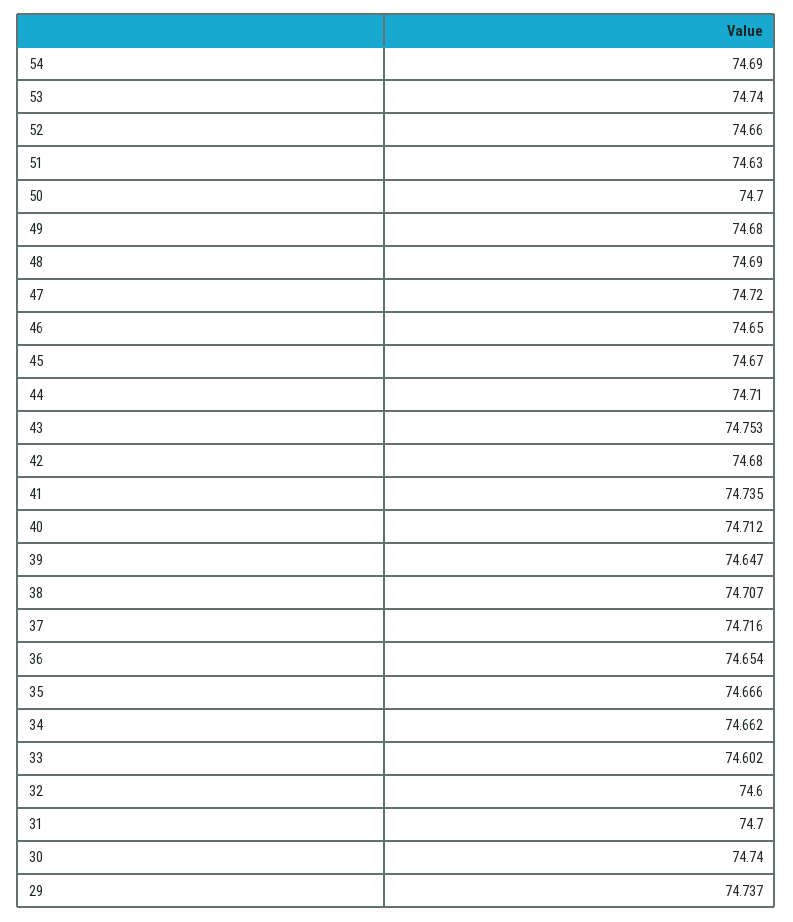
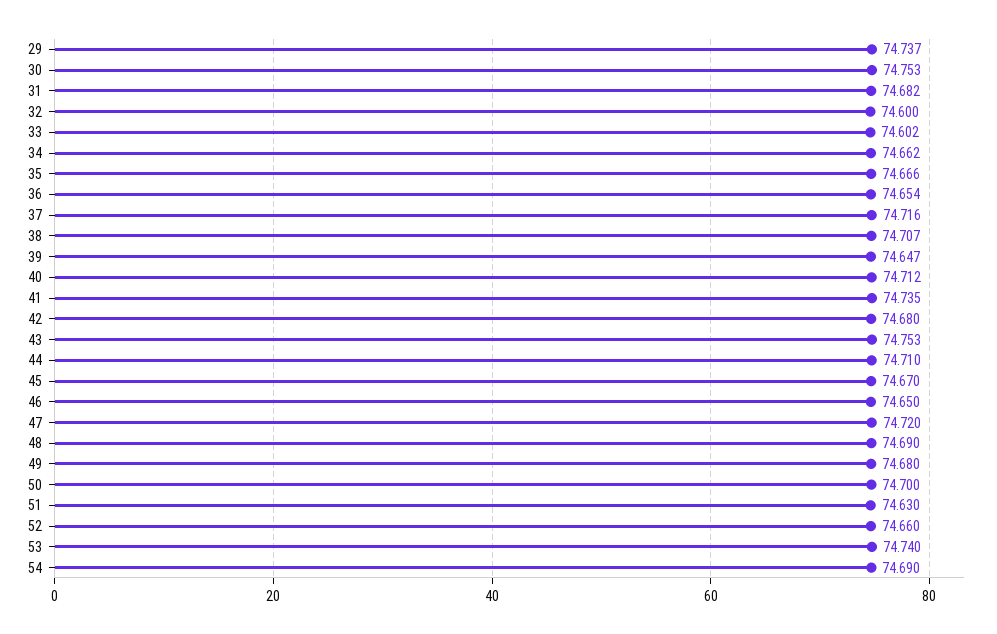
31: 74.7 -> 74.682
30: 74.74 -> 74.753

